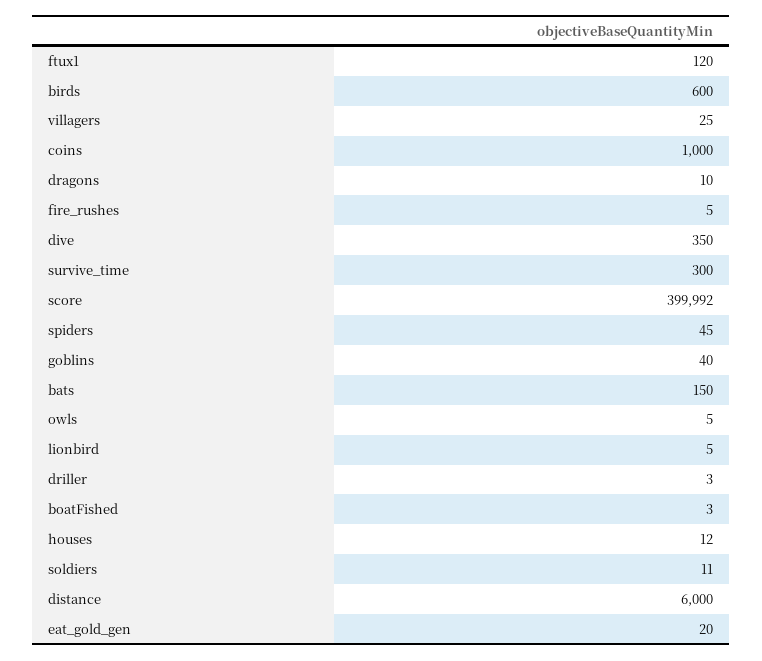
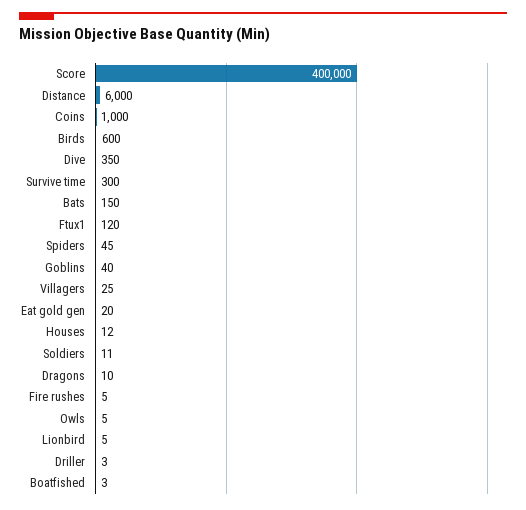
score: 399992 -> 400000

